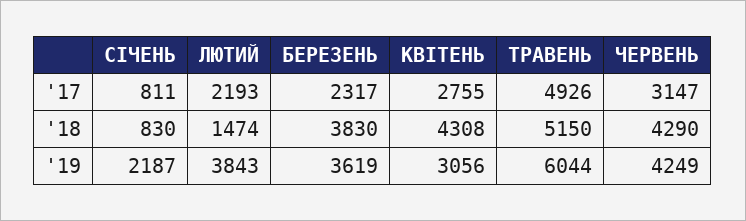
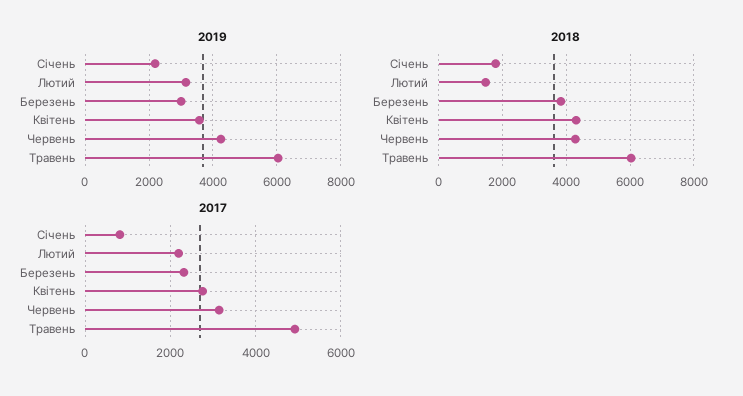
'18, СІЧЕНЬ: 830 -> 1800
'18, ТРАВЕНЬ: 5150 -> 6000
'19, ЛЮТИЙ: 3843 -> 3200
'19, БЕРЕЗЕНЬ: 3619 -> 3000
'19, КВІТЕНЬ: 3056 -> 3600

